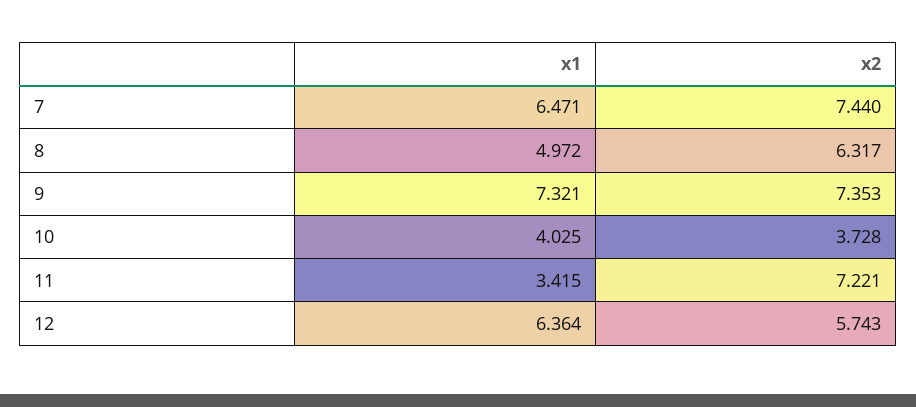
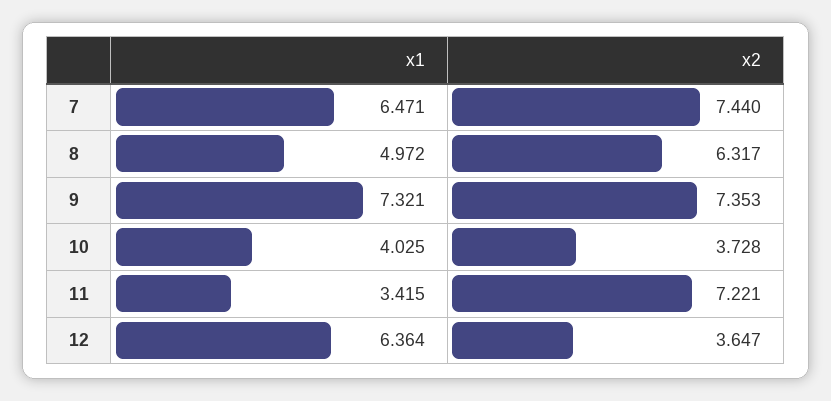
x2, 12: 5.743 -> 3.647

